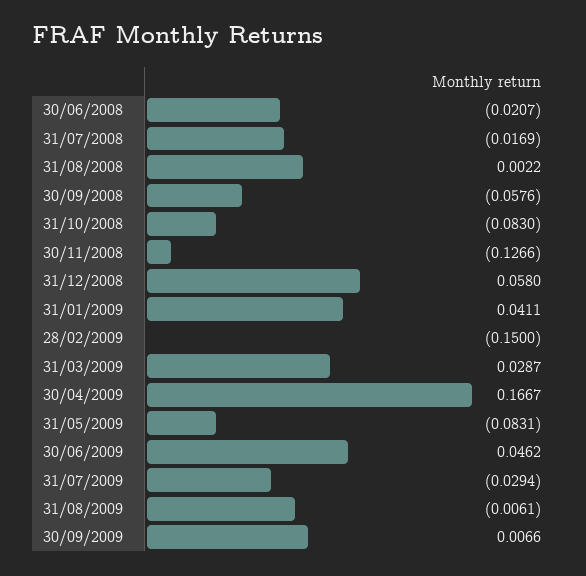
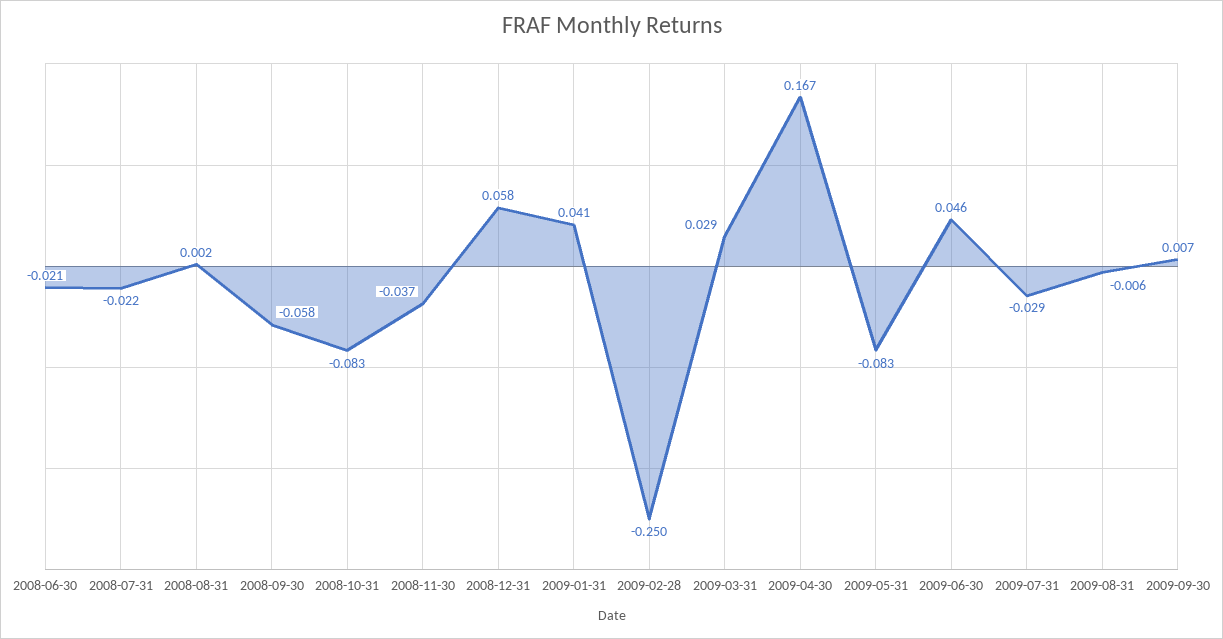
31/07/2008: -0.0169 -> -0.022
30/11/2008: -0.1266 -> -0.037
28/02/2009: -0.15 -> -0.25

